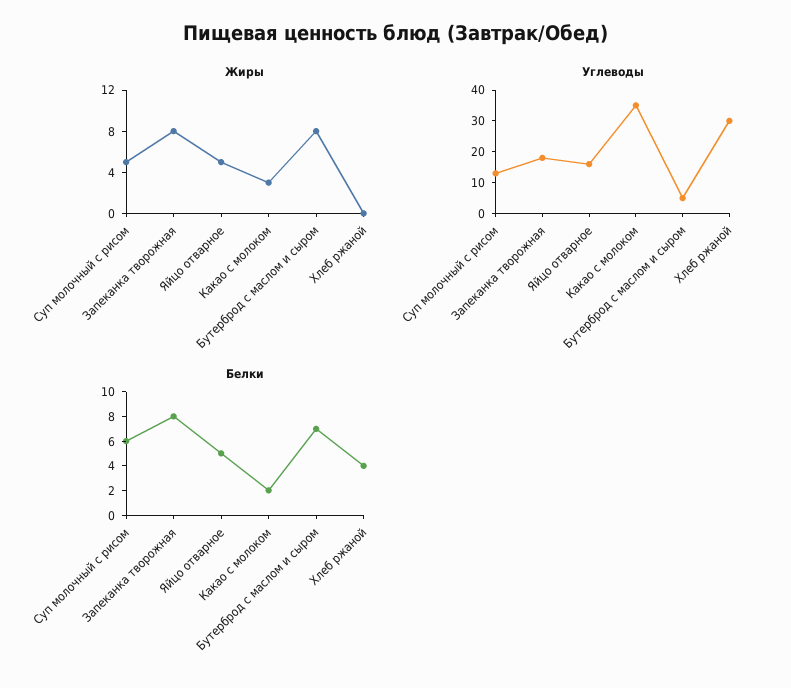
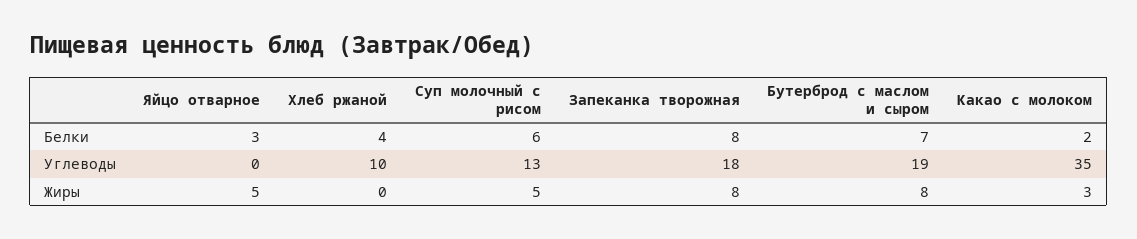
Углеводы, Яйцо отварное: 15 -> 0
Углеводы, Бутерброд с маслом и сыром: 5 -> 19
Углеводы, Хлеб ржаной: 30 -> 10
Белки, Яйцо отварное: 5 -> 3

